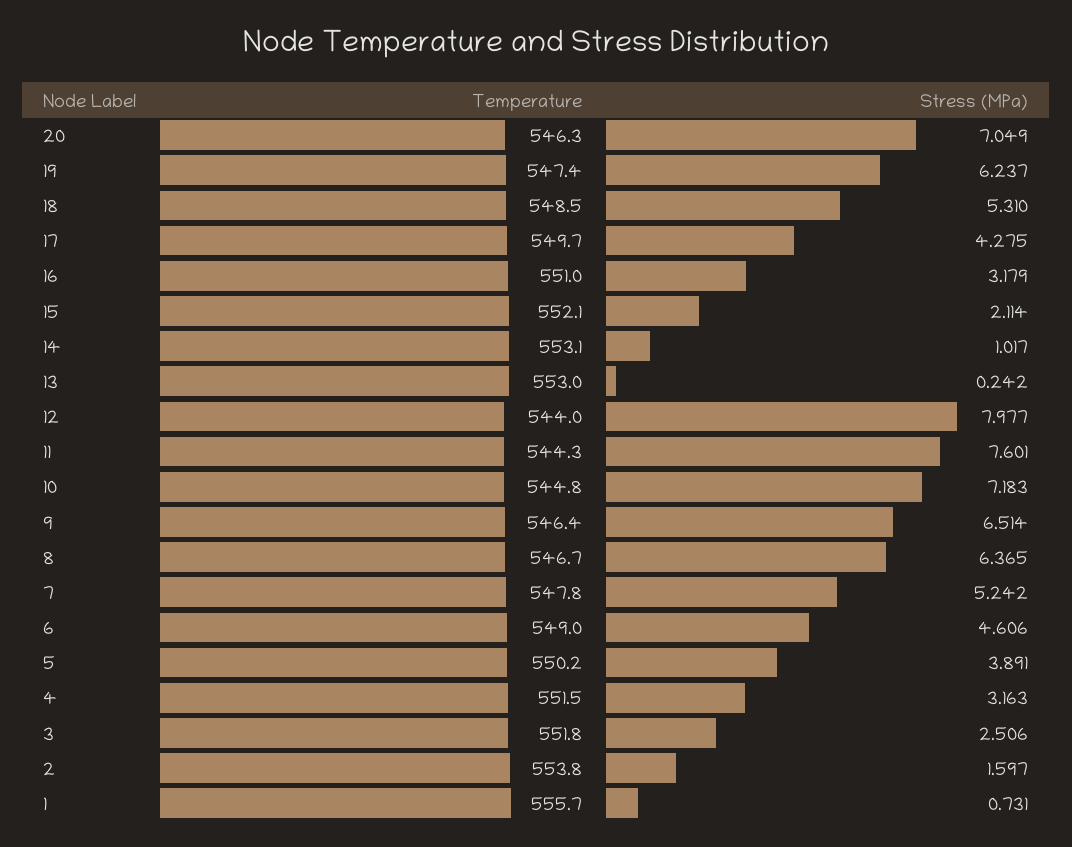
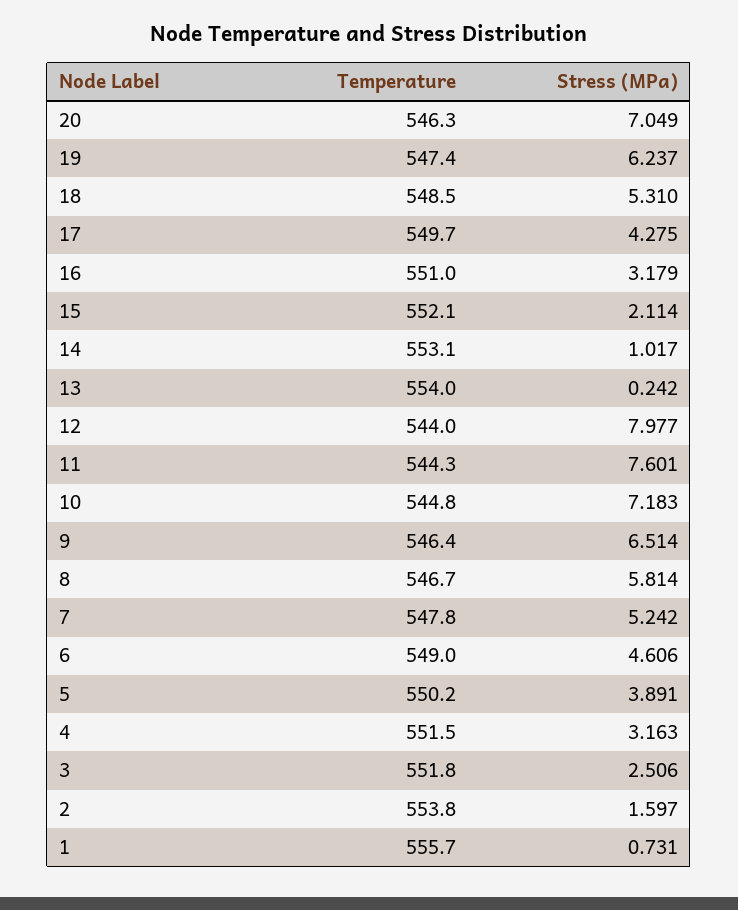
Temperature, 13: 553 -> 554
Stress (MPa), 8: 6.365 -> 5.814

